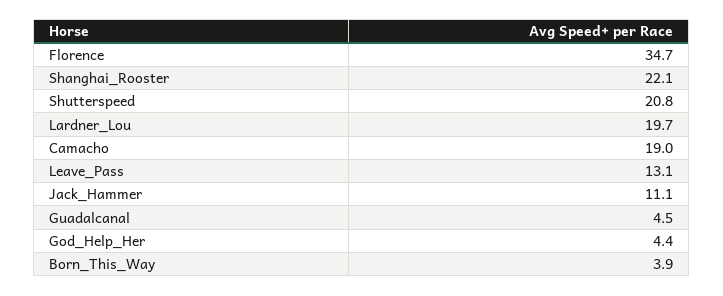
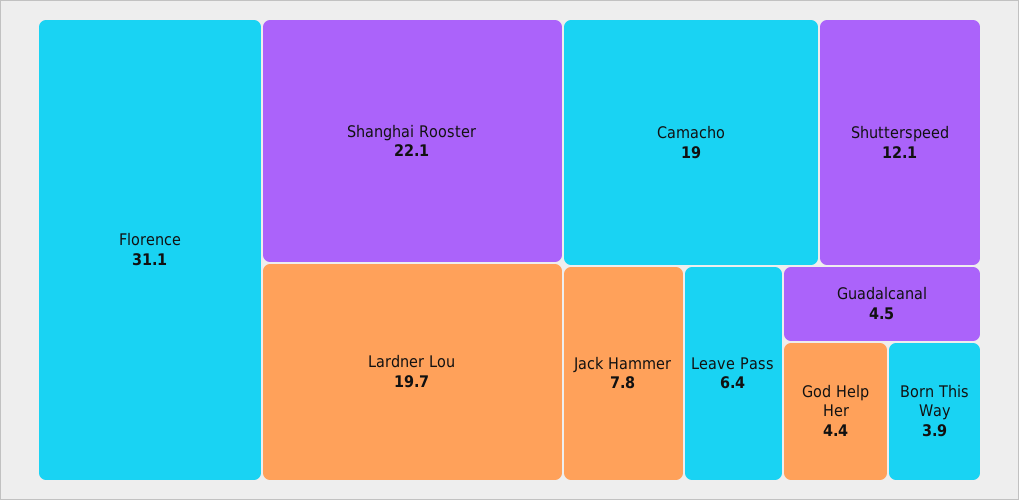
Florence: 34.7 -> 31.1
Shutterspeed: 20.8 -> 12.1
Leave_Pass: 13.1 -> 6.4
Jack_Hammer: 11.1 -> 7.8

